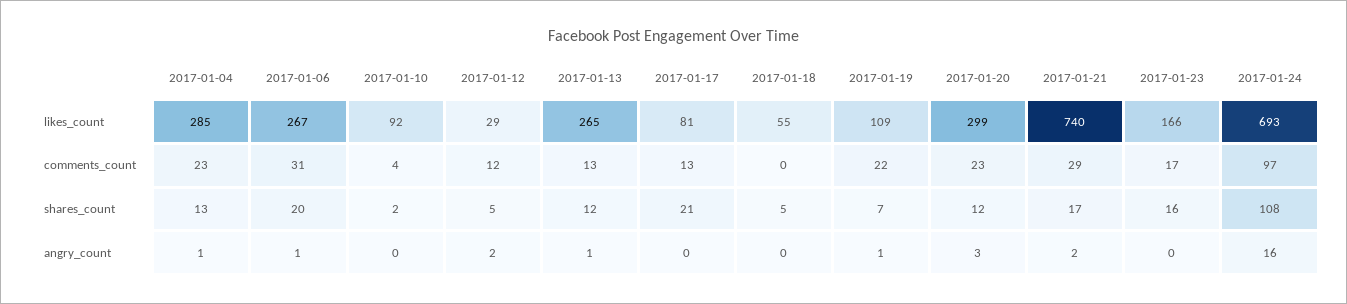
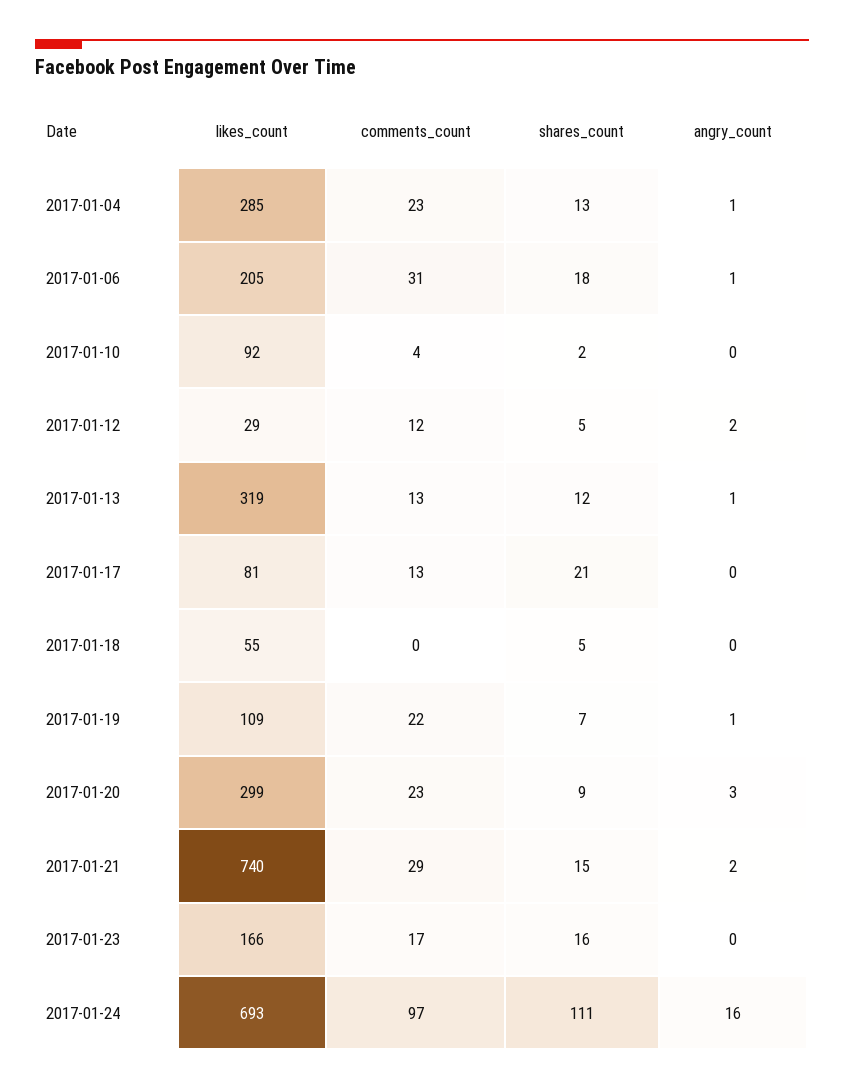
2017-01-06, likes_count: 267 -> 205
2017-01-13, likes_count: 265 -> 319
2017-01-06, shares_count: 20 -> 18
2017-01-20, shares_count: 12 -> 9
2017-01-21, shares_count: 17 -> 15
2017-01-24, shares_count: 108 -> 111

